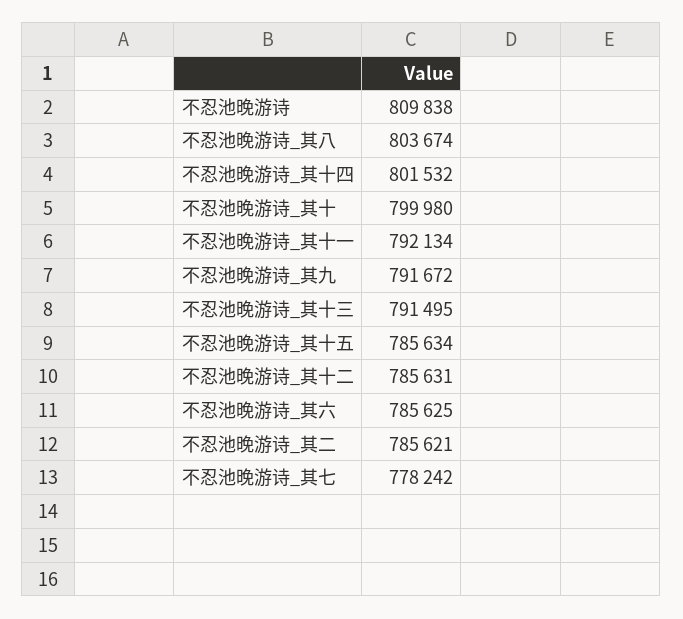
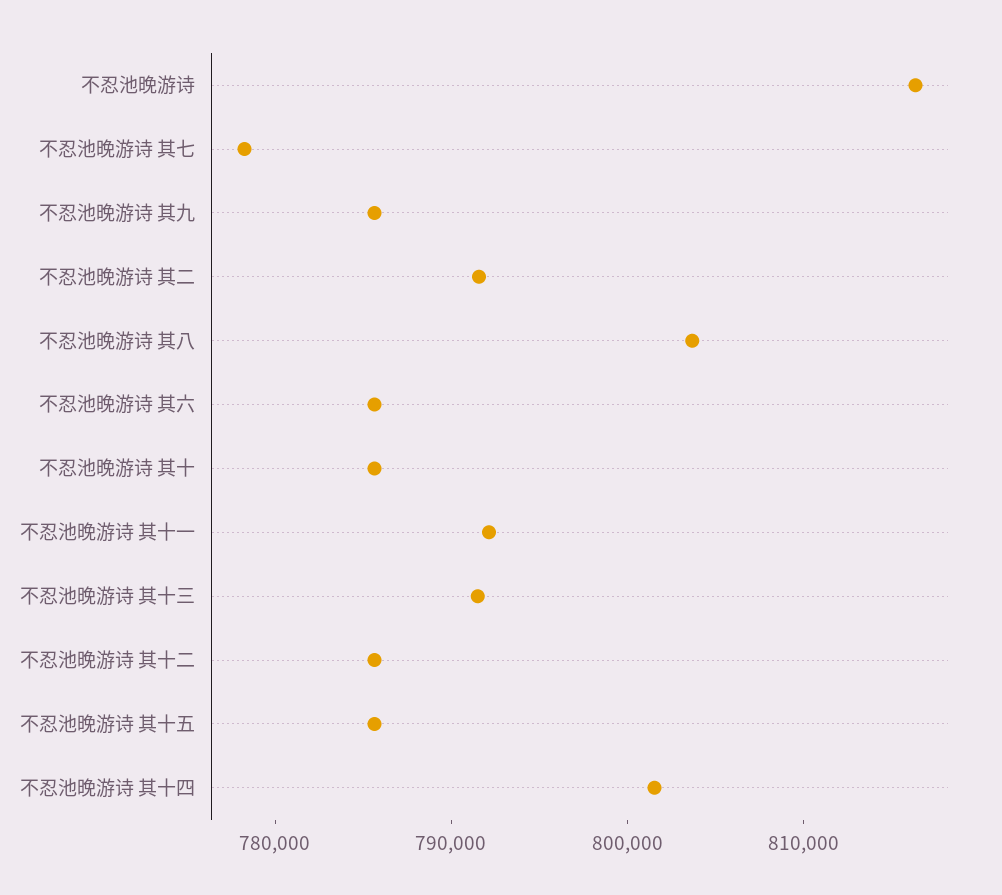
不忍池晚游诗: 809838 -> 816000
不忍池晚游诗_其十: 799980 -> 786000
不忍池晚游诗_其九: 791672 -> 786000
不忍池晚游诗_其二: 785621 -> 792000

